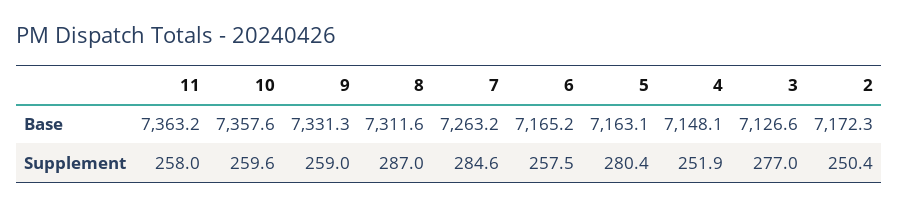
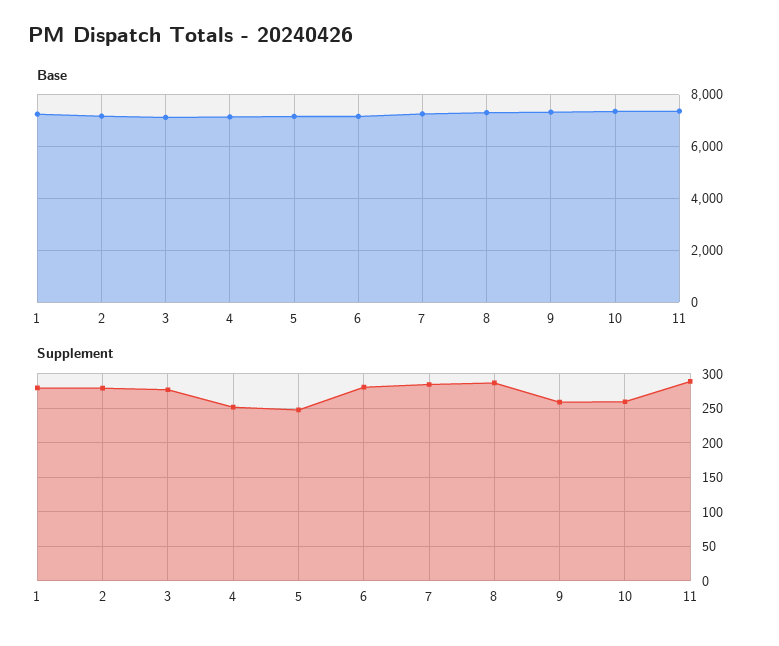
Supplement, 11: 258 -> 290
Supplement, 6: 257.5 -> 280
Supplement, 5: 280.4 -> 250
Supplement, 2: 250.4 -> 280
Base, 1: none -> 7250
Supplement, 1: none -> 280

